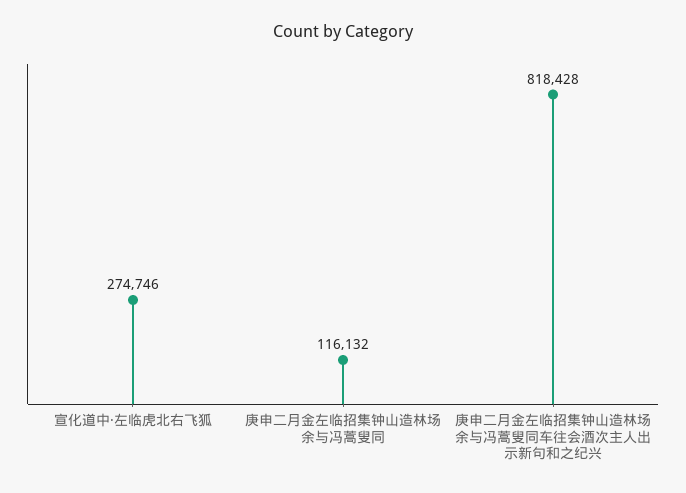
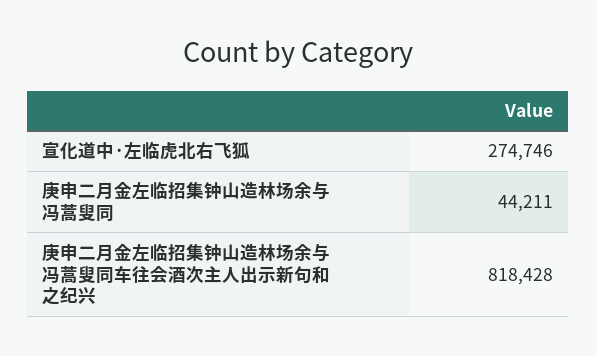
庚申二月金左临招集钟山造林场余与冯蒿叟同: 116132 -> 44211

